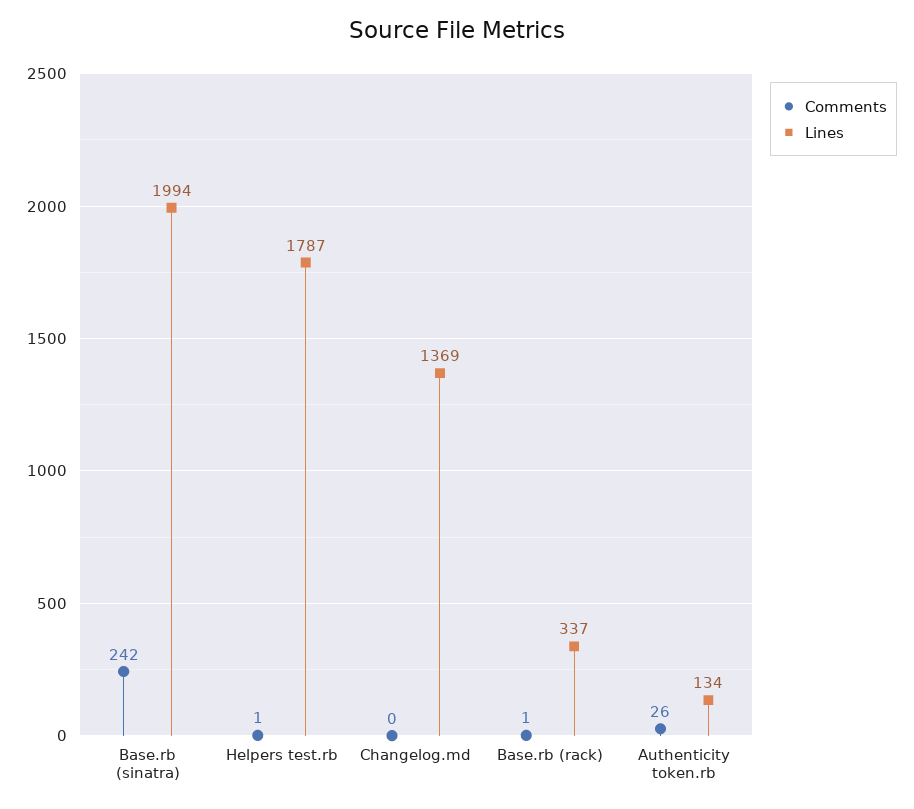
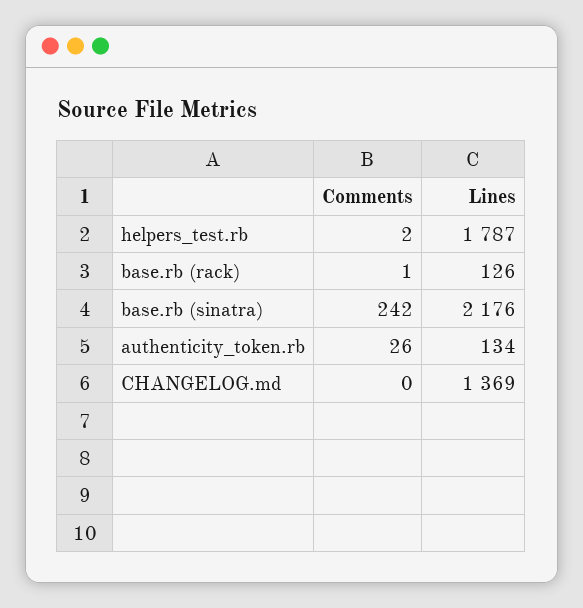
Lines, Base.rb (sinatra): 1994 -> 2176
Comments, Helpers test.rb: 1 -> 2
Lines, Base.rb (rack): 337 -> 126

